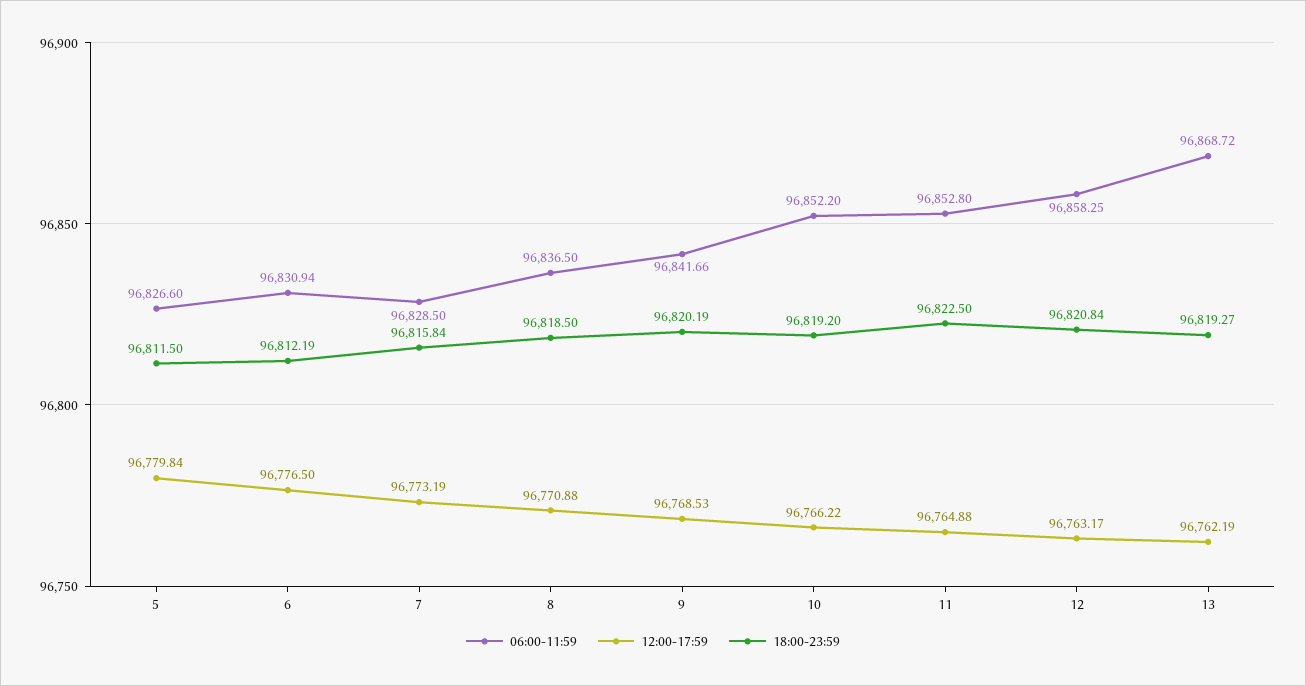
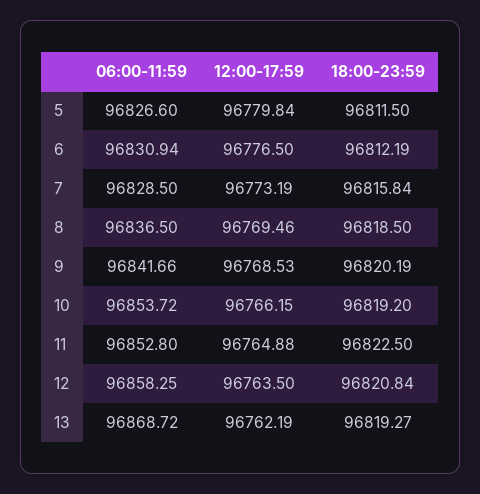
12:00-17:59, 8: 96770.88 -> 96769.46
06:00-11:59, 10: 96852.2 -> 96853.72
12:00-17:59, 10: 96766.22 -> 96766.15
12:00-17:59, 12: 96763.17 -> 96763.5

